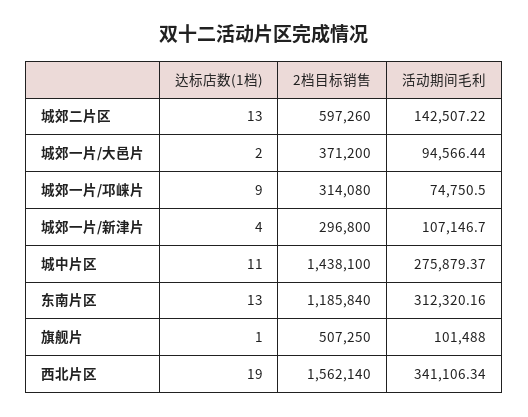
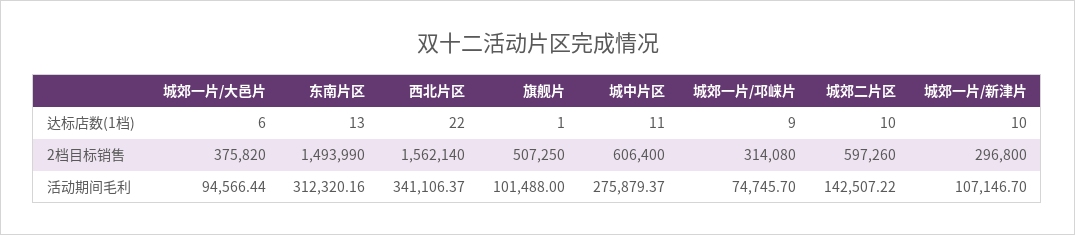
达标店数(1档), 城郊二片区: 13 -> 10
达标店数(1档), 城郊一片/大邑片: 2 -> 6
2档目标销售, 城郊一片/大邑片: 371200 -> 375820
活动期间毛利, 城郊一片/邛崃片: 74750.5 -> 74745.7
达标店数(1档), 城郊一片/新津片: 4 -> 10
2档目标销售, 城中片区: 1438100 -> 606400
2档目标销售, 东南片区: 1185840 -> 1493990
达标店数(1档), 西北片区: 19 -> 22
活动期间毛利, 西北片区: 341106.34 -> 341106.37

